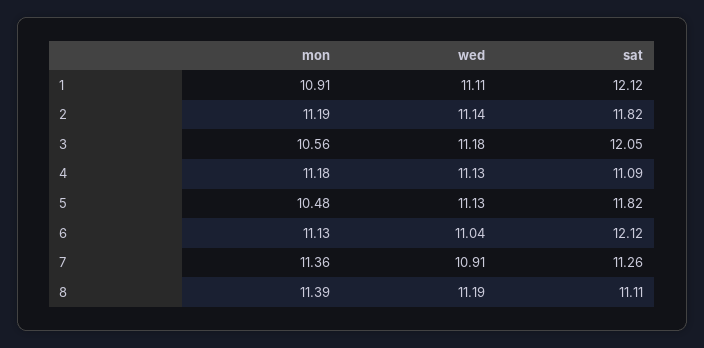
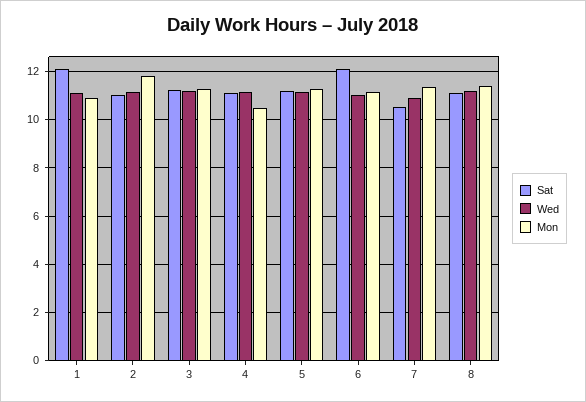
mon, 2: 11.19 -> 11.75
sat, 2: 11.82 -> 11
mon, 3: 10.56 -> 11.25
sat, 3: 12.05 -> 11.25
mon, 4: 11.18 -> 10.5
mon, 5: 10.48 -> 11.25
sat, 5: 11.82 -> 11.25
sat, 7: 11.26 -> 10.5

